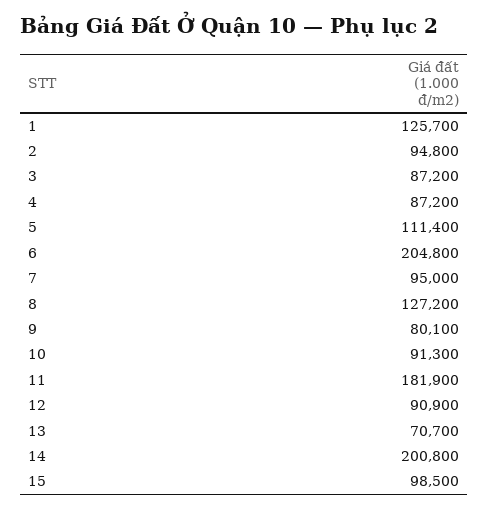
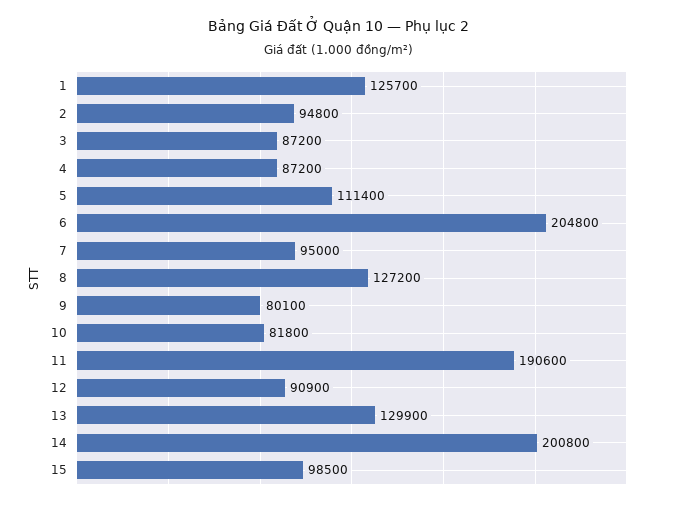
10: 91300 -> 81800
11: 181900 -> 190600
13: 70700 -> 129900

